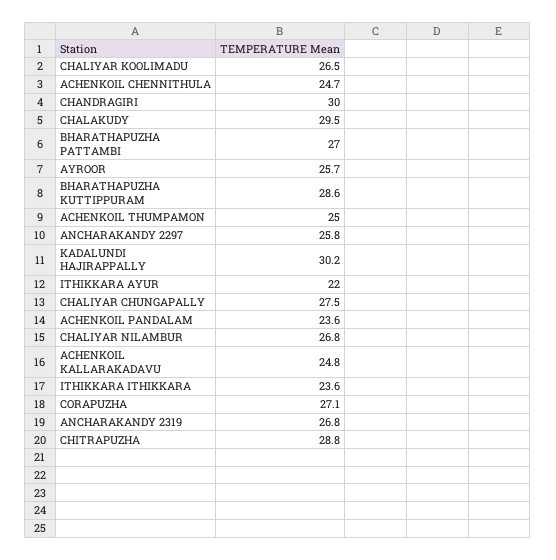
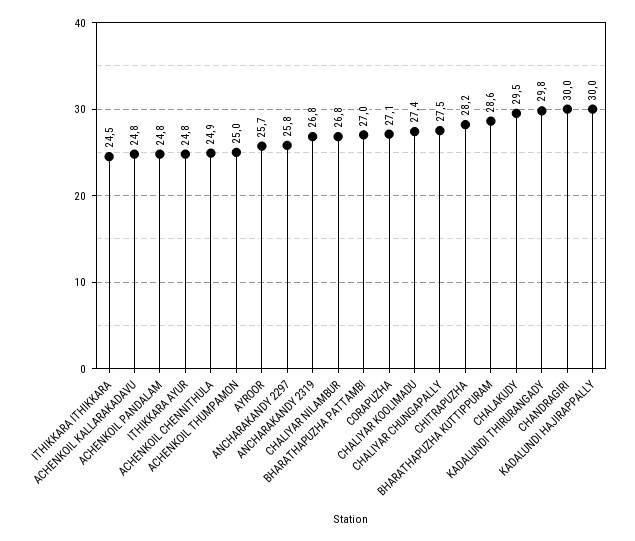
CHALIYAR KOOLIMADU: 26.5 -> 27.4
ACHENKOIL CHENNITHULA: 24.7 -> 24.9
KADALUNDI HAJIRAPPALLY: 30.2 -> 30
ITHIKKARA AYUR: 22 -> 24.8
ACHENKOIL PANDALAM: 23.6 -> 24.8
ITHIKKARA ITHIKKARA: 23.6 -> 24.5
CHITRAPUZHA: 28.8 -> 28.2
KADALUNDI THIRURANGADY: none -> 29.8

